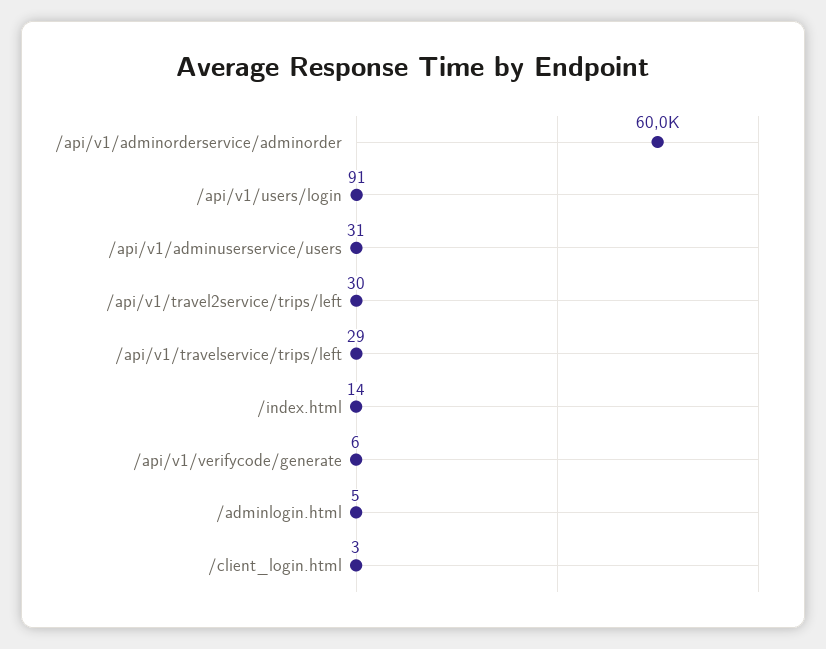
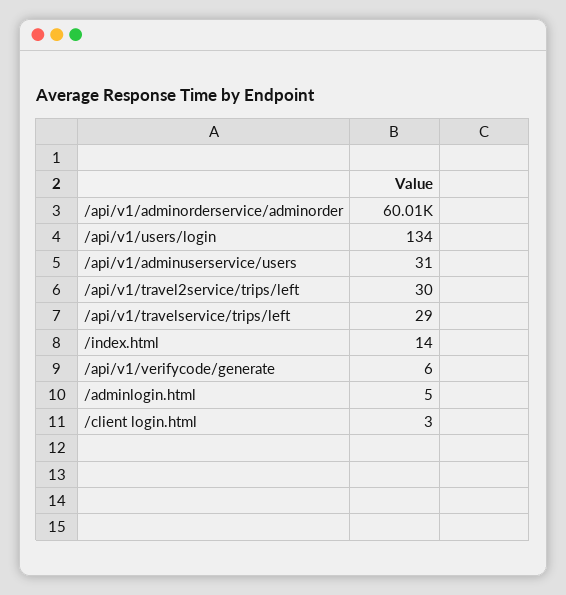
/api/v1/users/login: 91 -> 134

